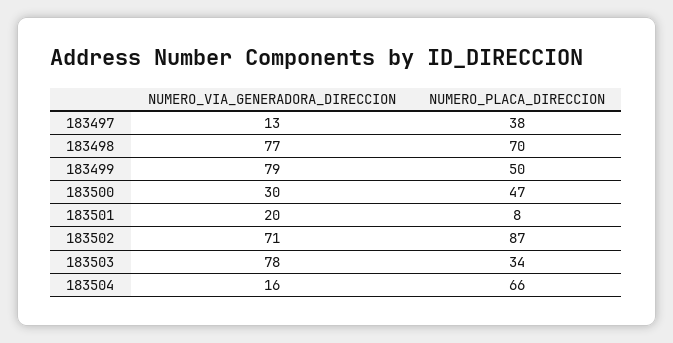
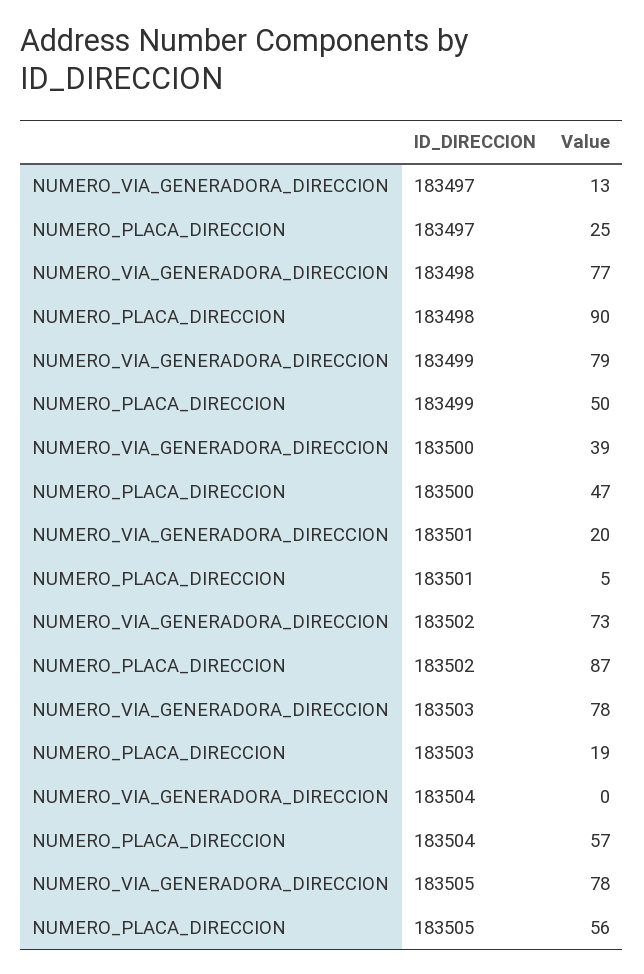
NUMERO_PLACA_DIRECCION, 183497: 38 -> 25
NUMERO_PLACA_DIRECCION, 183498: 70 -> 90
NUMERO_VIA_GENERADORA_DIRECCION, 183500: 30 -> 39
NUMERO_PLACA_DIRECCION, 183501: 8 -> 5
NUMERO_VIA_GENERADORA_DIRECCION, 183502: 71 -> 73
NUMERO_PLACA_DIRECCION, 183503: 34 -> 19
NUMERO_VIA_GENERADORA_DIRECCION, 183504: 16 -> 0
NUMERO_PLACA_DIRECCION, 183504: 66 -> 57
NUMERO_VIA_GENERADORA_DIRECCION, 183505: none -> 78
NUMERO_PLACA_DIRECCION, 183505: none -> 56

